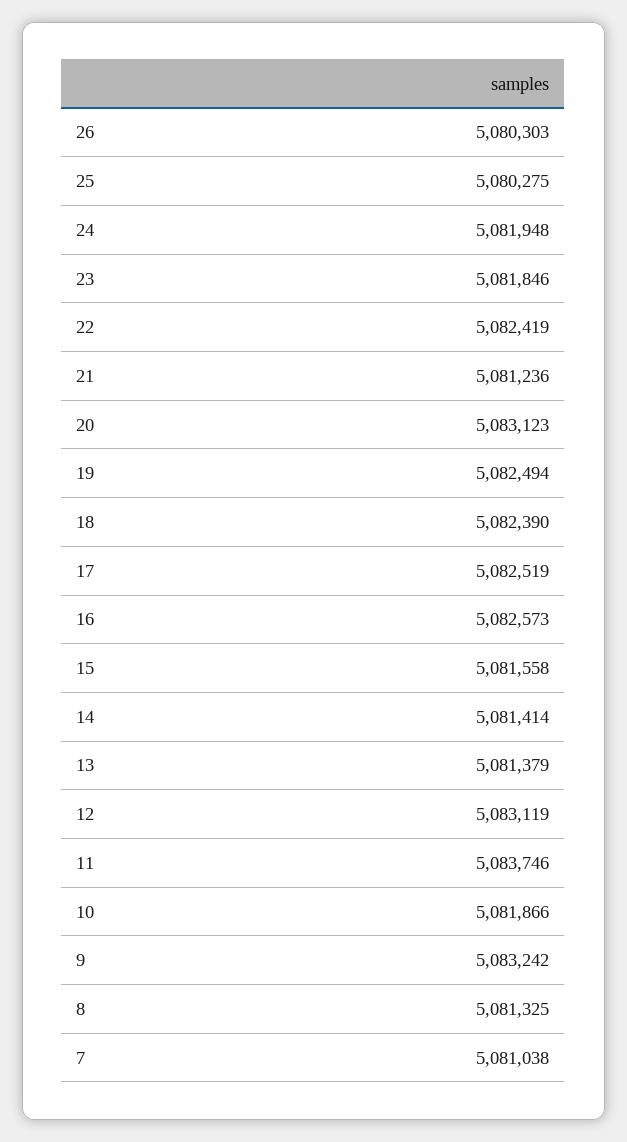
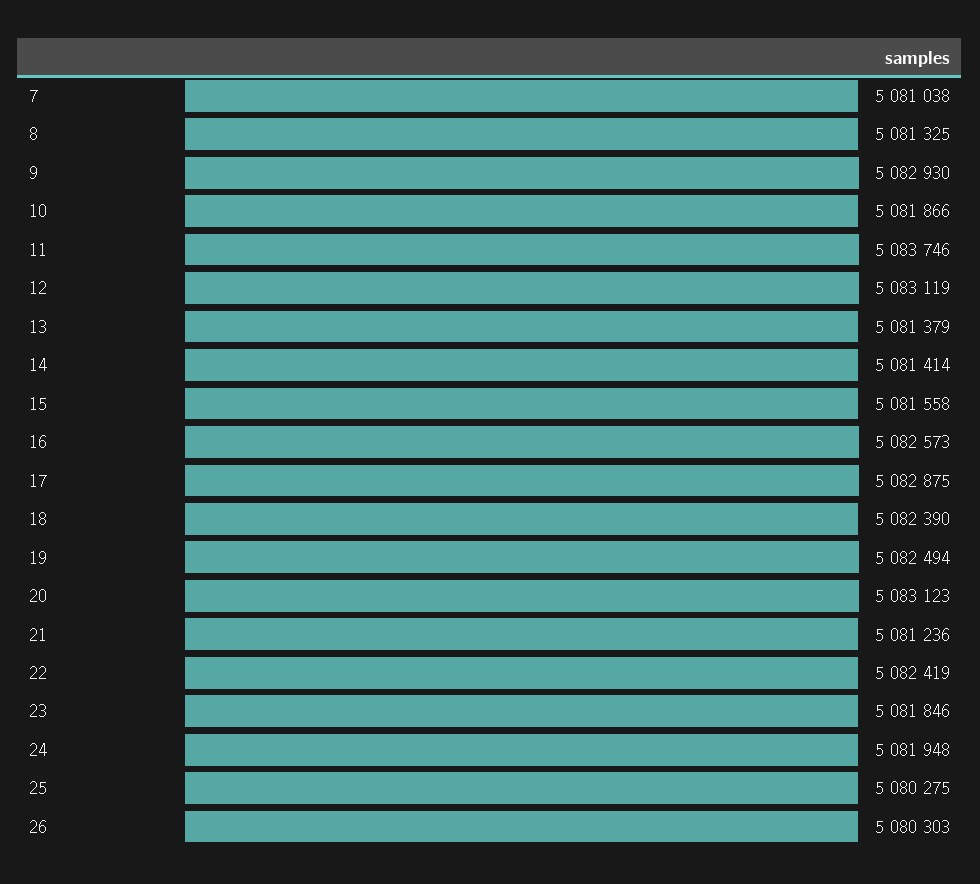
17: 5082519 -> 5082875
9: 5083242 -> 5082930

